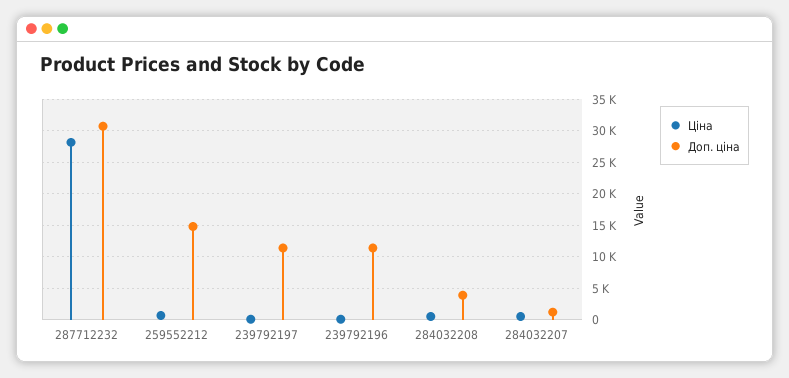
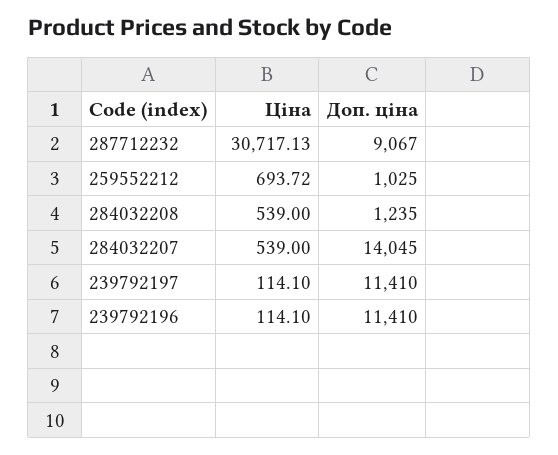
Ціна, 287712232: 28000 -> 30717.13
Доп. ціна, 287712232: 31000 -> 9067
Доп. ціна, 259552212: 15000 -> 1025
Доп. ціна, 284032208: 4000 -> 1235
Доп. ціна, 284032207: 1000 -> 14045

